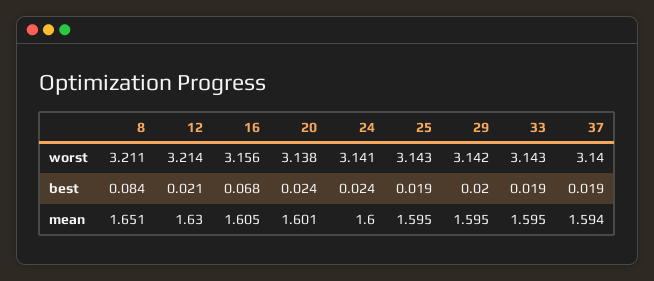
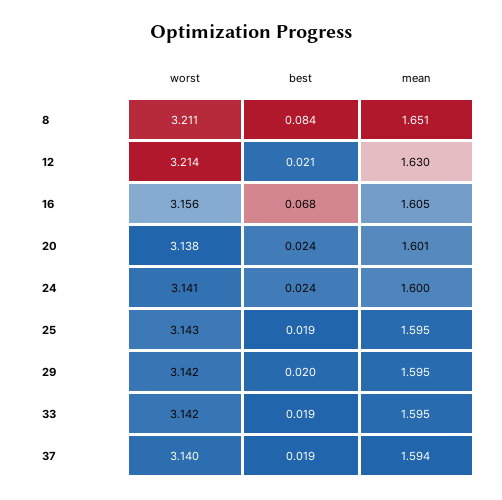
33, worst: 3.143 -> 3.142

